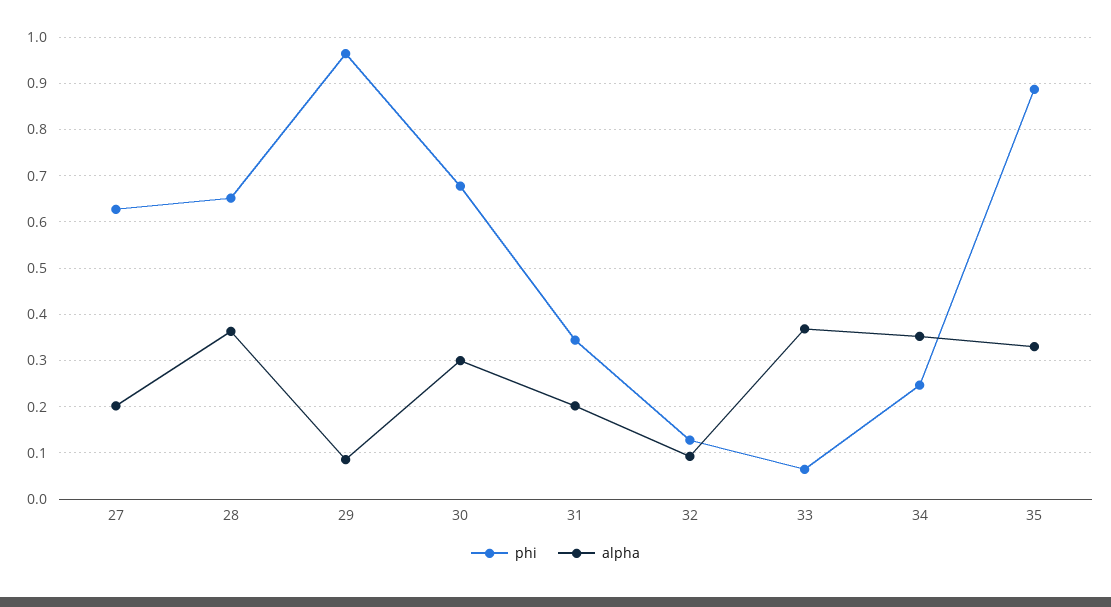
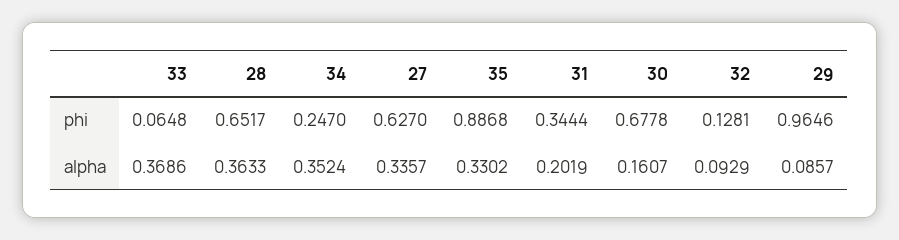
alpha, 27: 0.2 -> 0.3357
alpha, 30: 0.3 -> 0.1607

